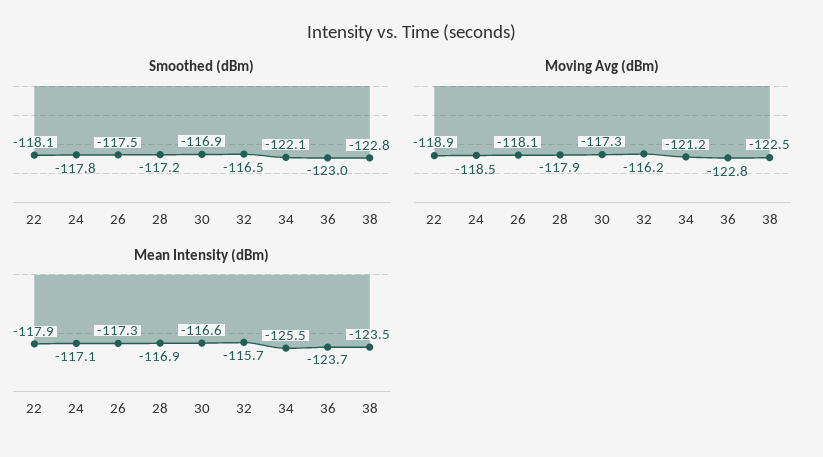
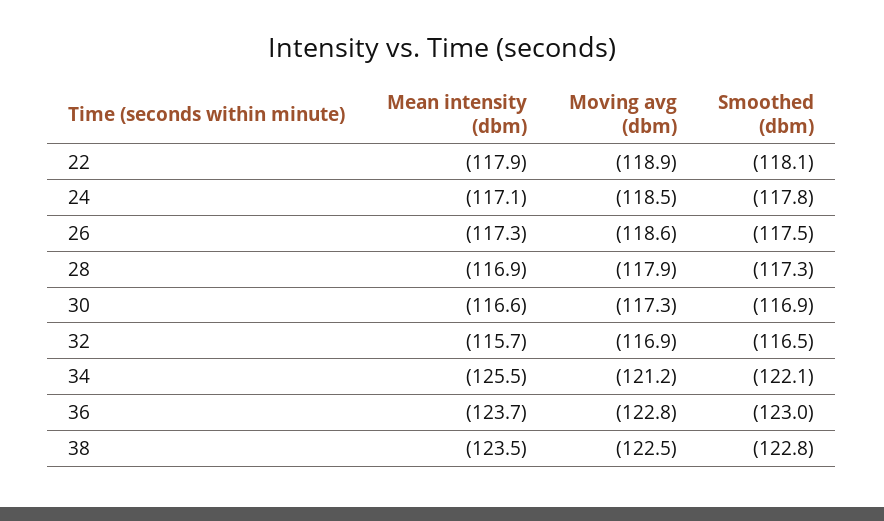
Smoothed (dBm), 28: -117.2 -> -117.3
Moving Avg (dBm), 26: -118.1 -> -118.6
Moving Avg (dBm), 32: -116.2 -> -116.9

